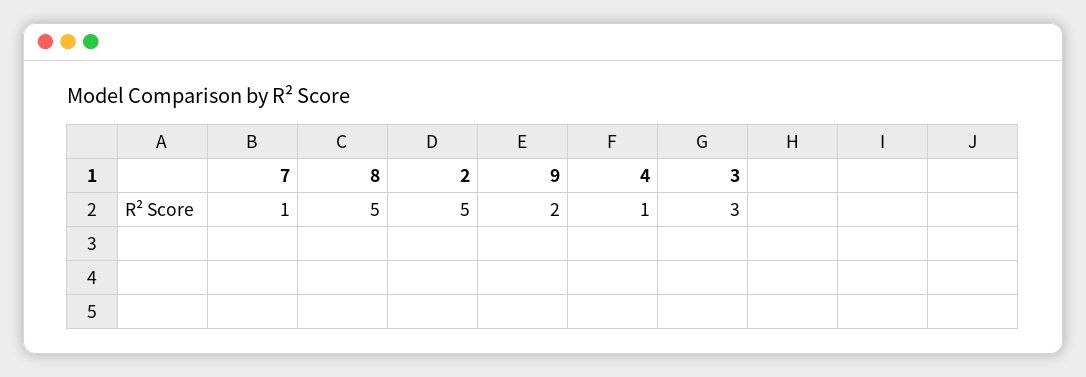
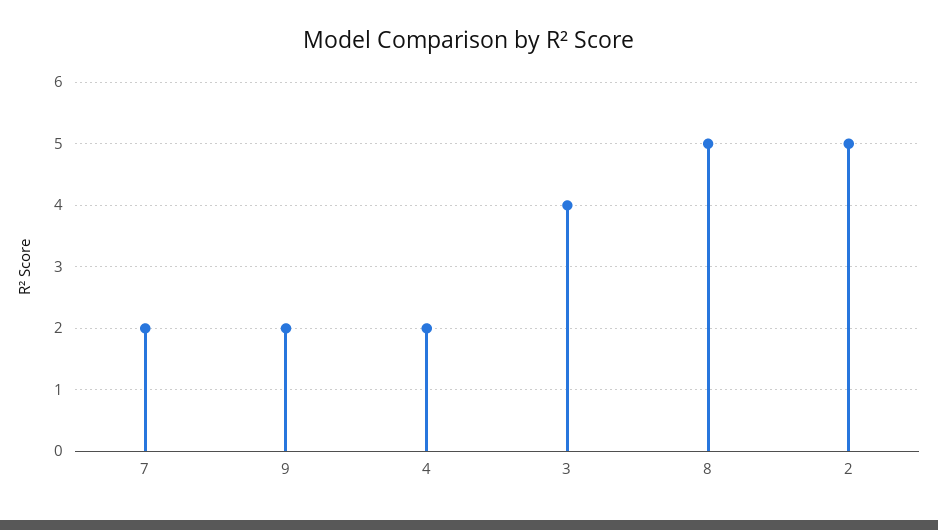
7: 1 -> 2
4: 1 -> 2
3: 3 -> 4

